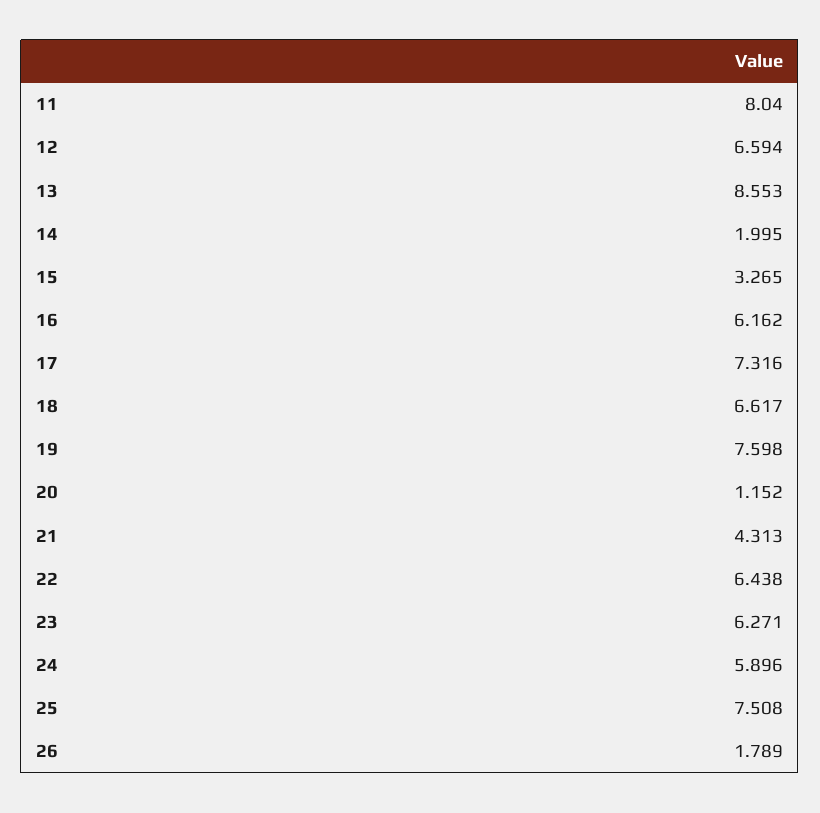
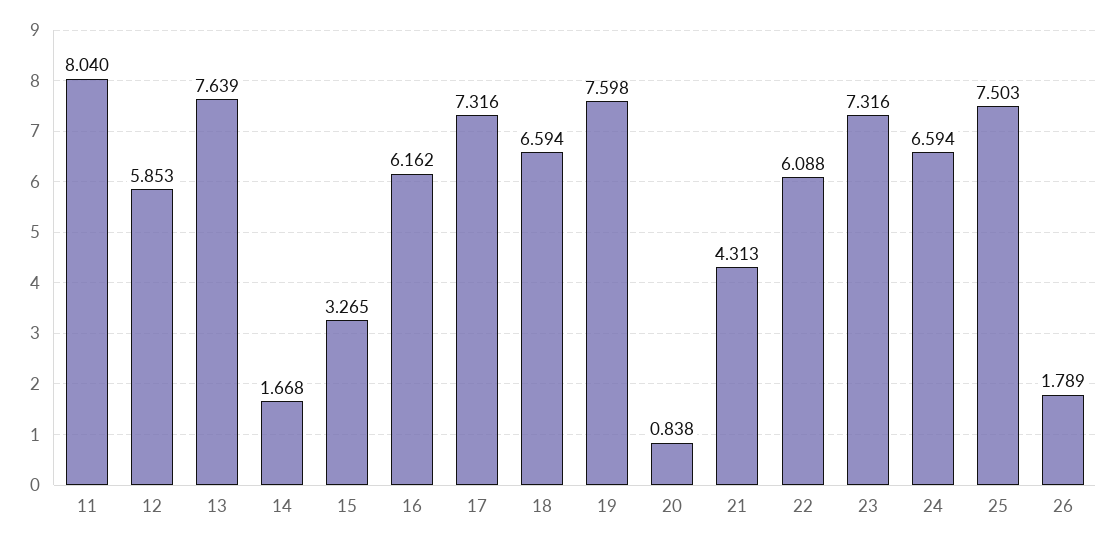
12: 6.594 -> 5.853
13: 8.553 -> 7.639
14: 1.995 -> 1.668
18: 6.617 -> 6.594
20: 1.152 -> 0.838
22: 6.438 -> 6.088
23: 6.271 -> 7.316
24: 5.896 -> 6.594
25: 7.508 -> 7.503

